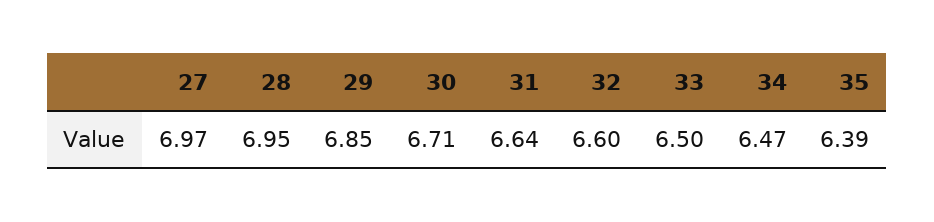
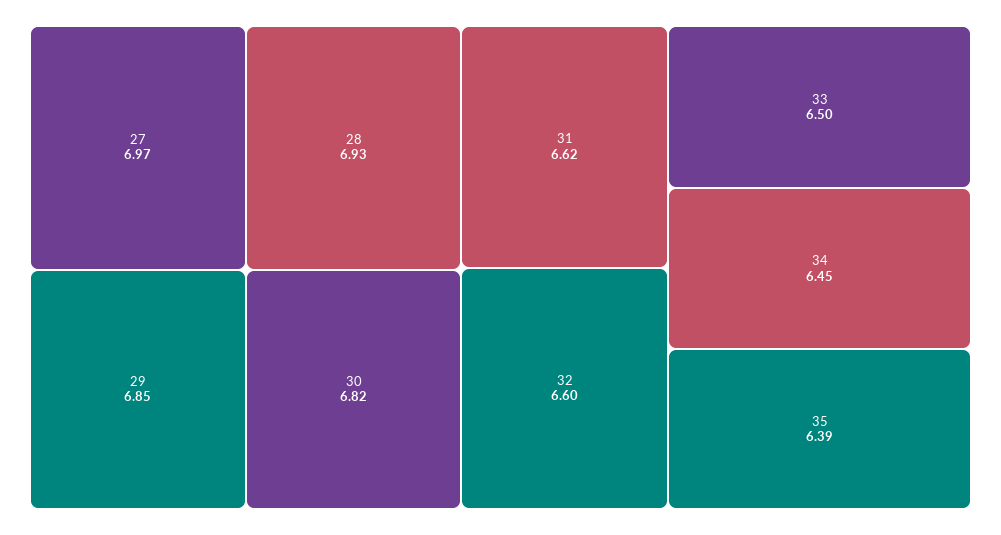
28: 6.95 -> 6.93
30: 6.71 -> 6.82
31: 6.64 -> 6.62
34: 6.47 -> 6.45

